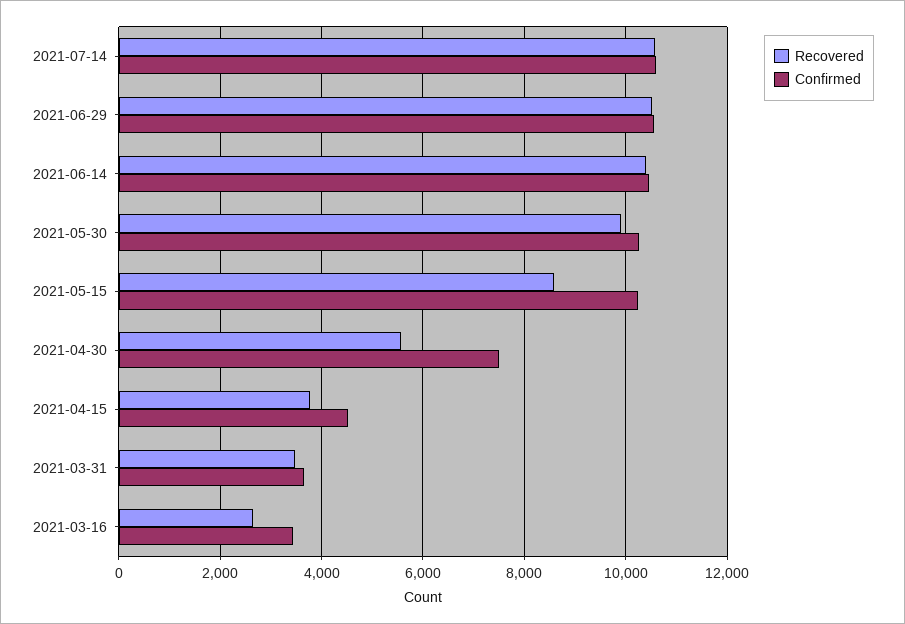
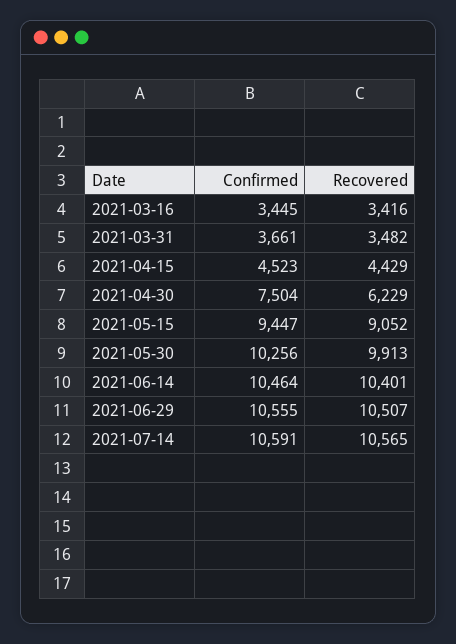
Recovered, 2021-05-15: 8600 -> 9052
Confirmed, 2021-05-15: 10200 -> 9447
Recovered, 2021-04-30: 5600 -> 6229
Recovered, 2021-04-15: 3800 -> 4429
Recovered, 2021-03-16: 2600 -> 3416

